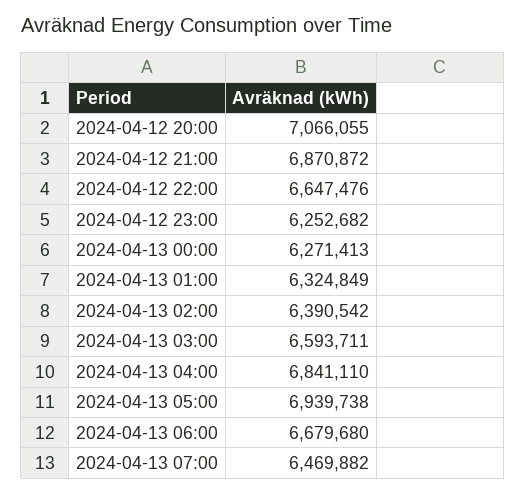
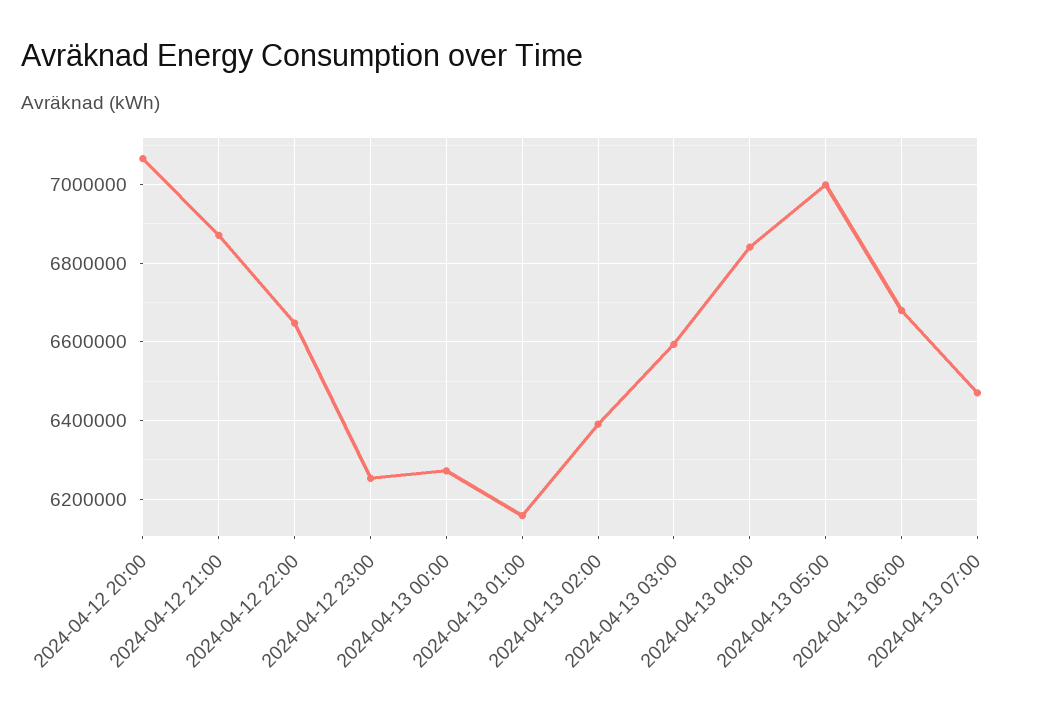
2024-04-13 01:00: 6324849 -> 6160000
2024-04-13 05:00: 6939738 -> 7000000

